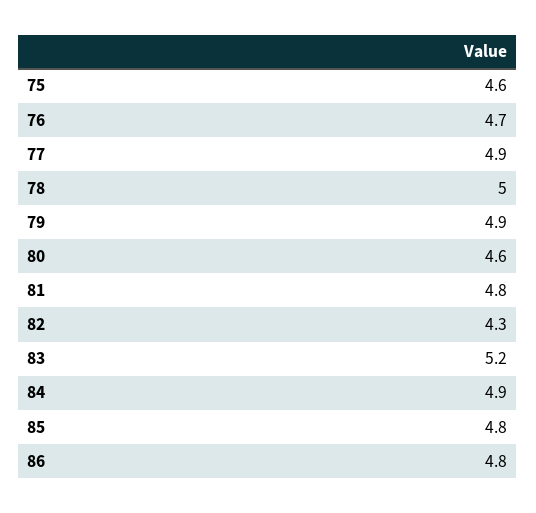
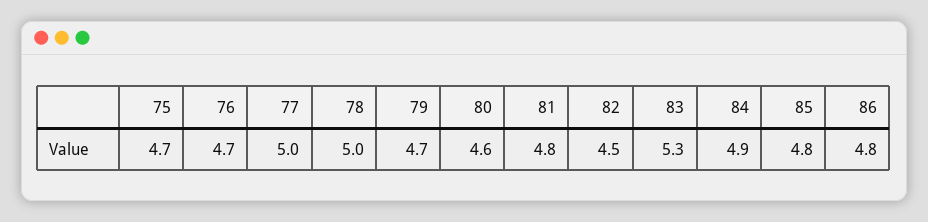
75: 4.6 -> 4.7
77: 4.9 -> 5
79: 4.9 -> 4.7
82: 4.3 -> 4.5
83: 5.2 -> 5.3

